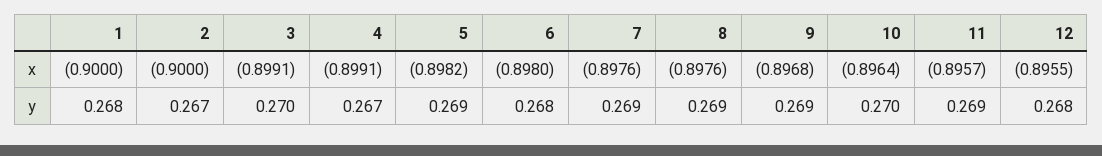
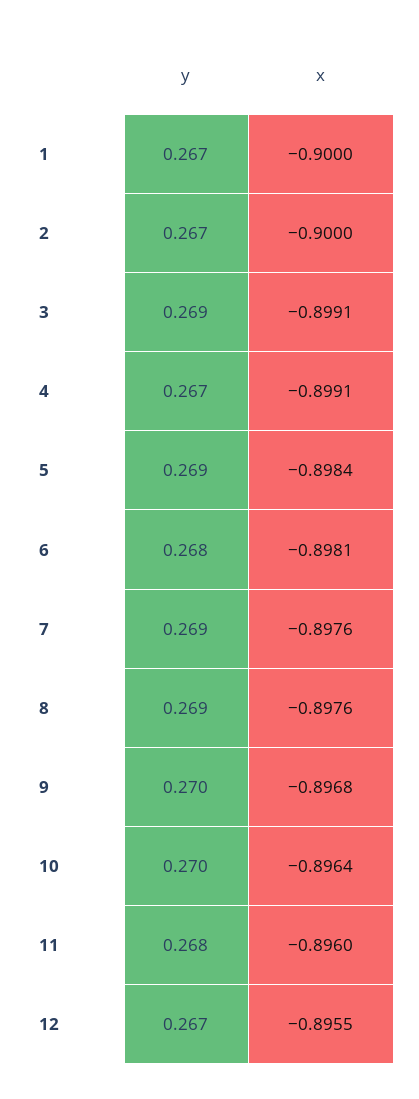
5, x: -0.8982 -> -0.8984
6, x: -0.898 -> -0.8981
11, x: -0.8957 -> -0.896
1, y: 0.268 -> 0.267
3, y: 0.27 -> 0.269
9, y: 0.269 -> 0.27
11, y: 0.269 -> 0.268
12, y: 0.268 -> 0.267

